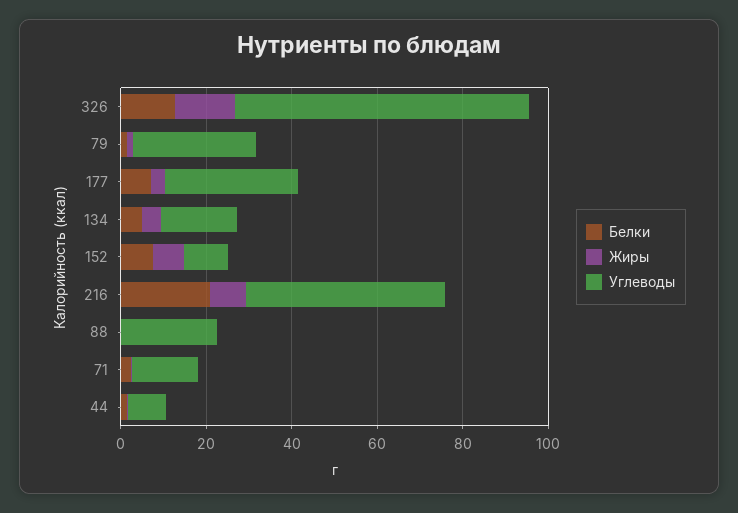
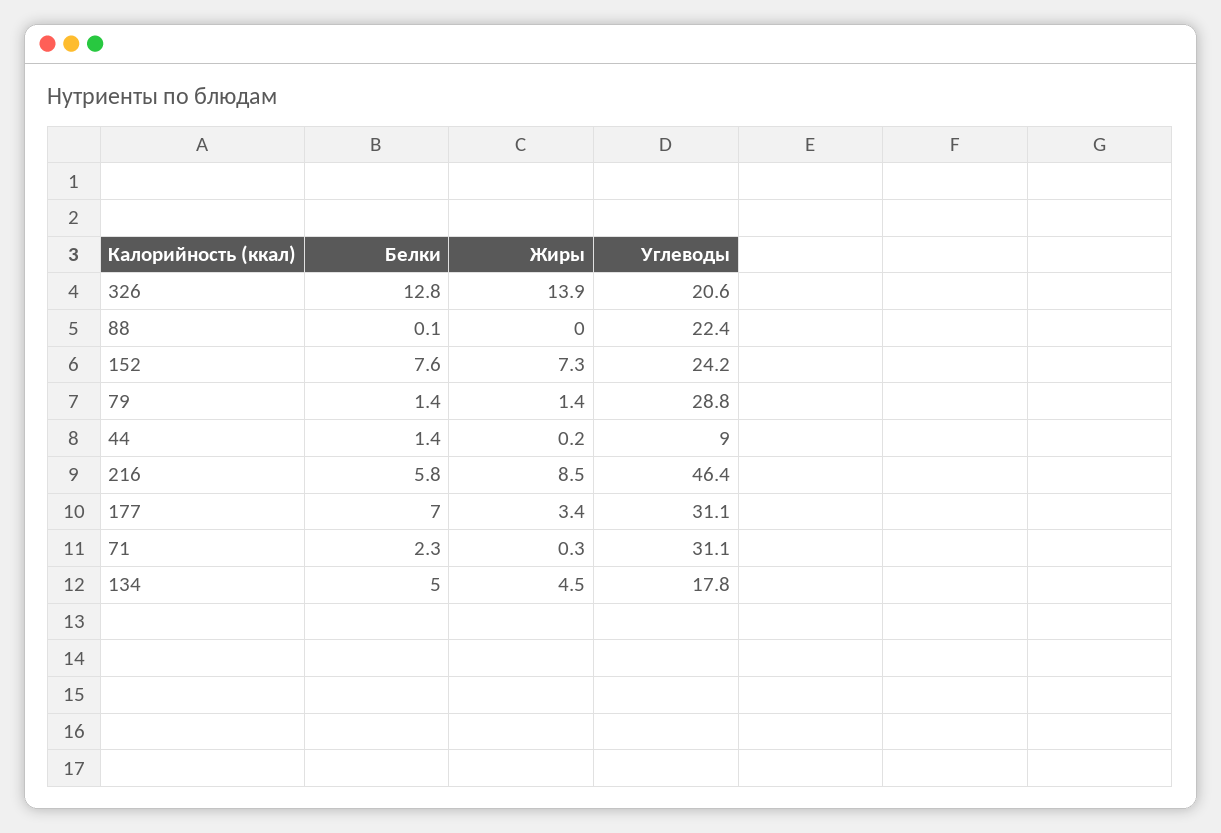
Углеводы, 326: 70 -> 20.6
Углеводы, 152: 10 -> 24.2
Белки, 216: 20 -> 5.8
Углеводы, 71: 15 -> 31.1

